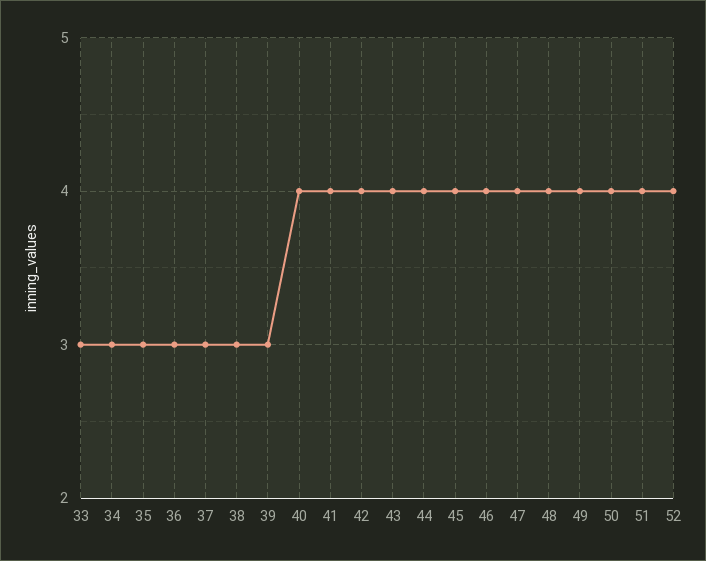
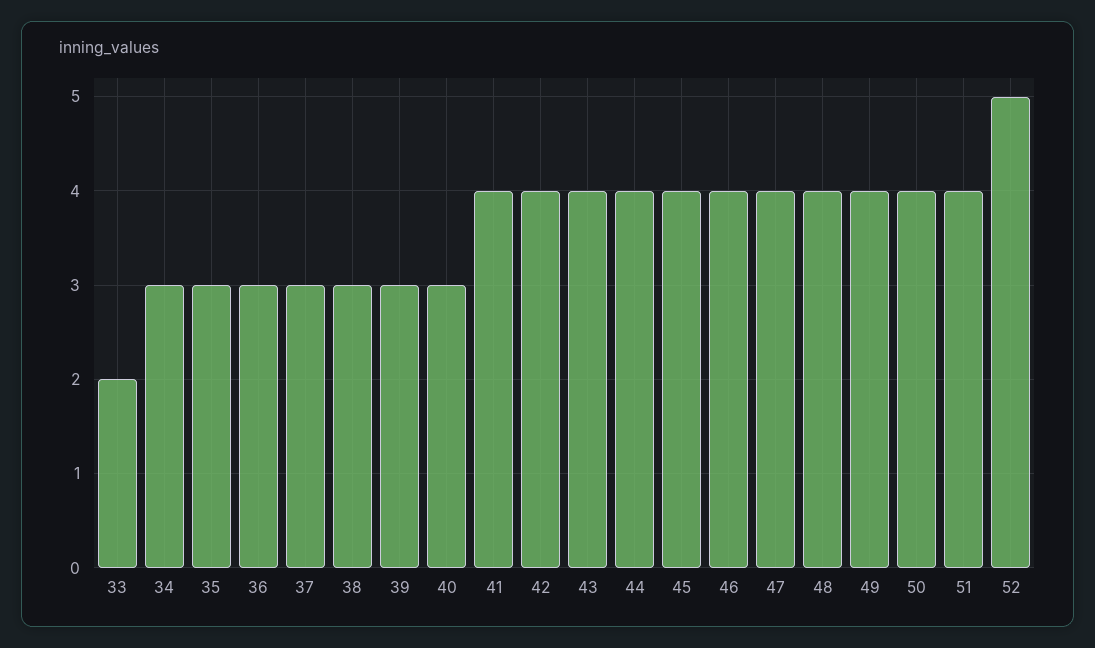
33: 3 -> 2
40: 4 -> 3
52: 4 -> 5

